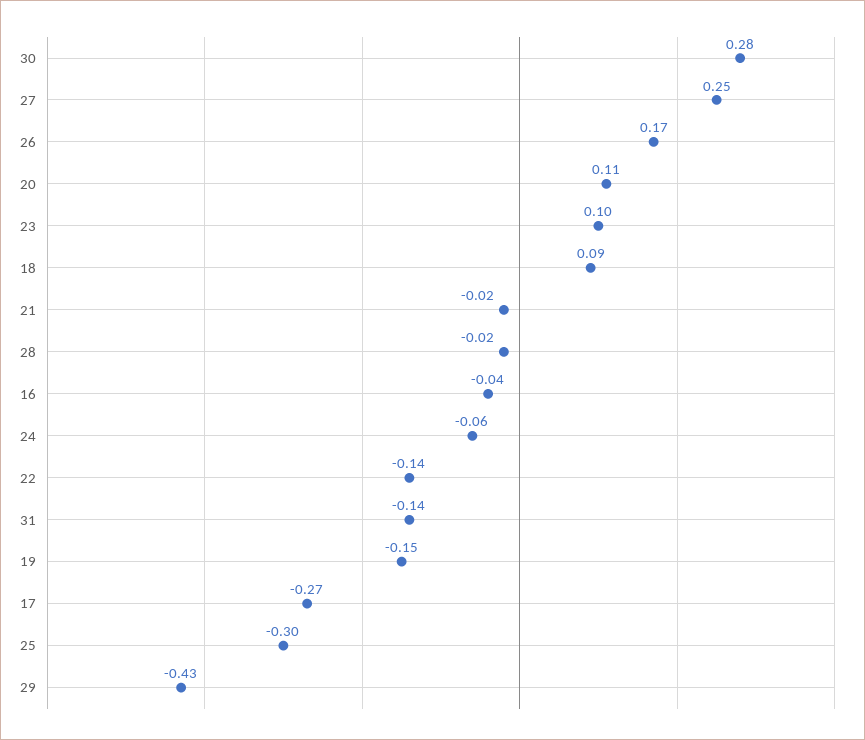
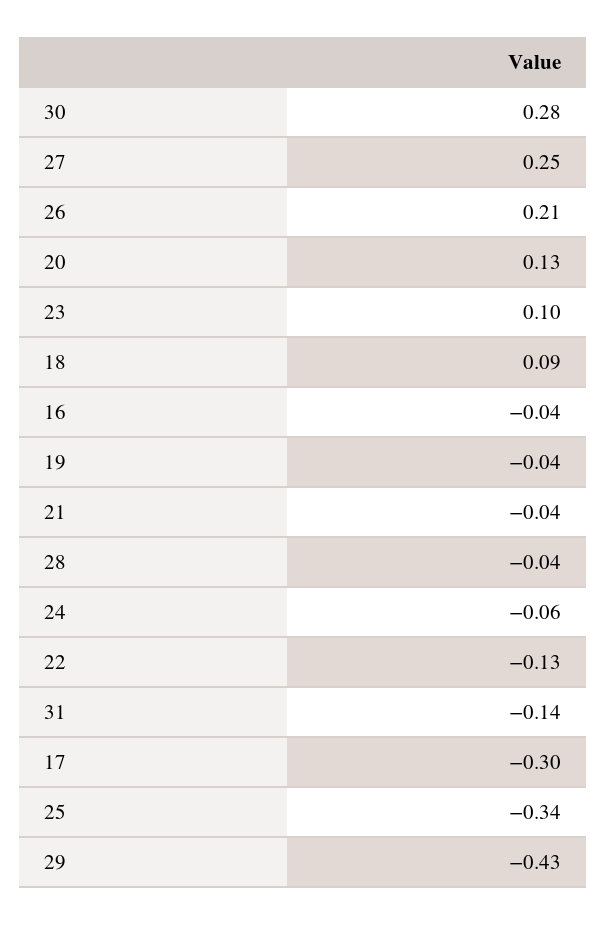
26: 0.17 -> 0.21
20: 0.11 -> 0.13
21: -0.02 -> -0.04
28: -0.02 -> -0.04
22: -0.14 -> -0.13
19: -0.15 -> -0.04
17: -0.27 -> -0.3
25: -0.3 -> -0.34

